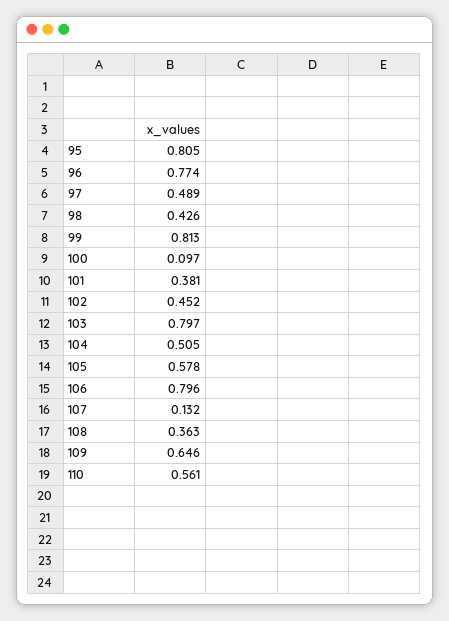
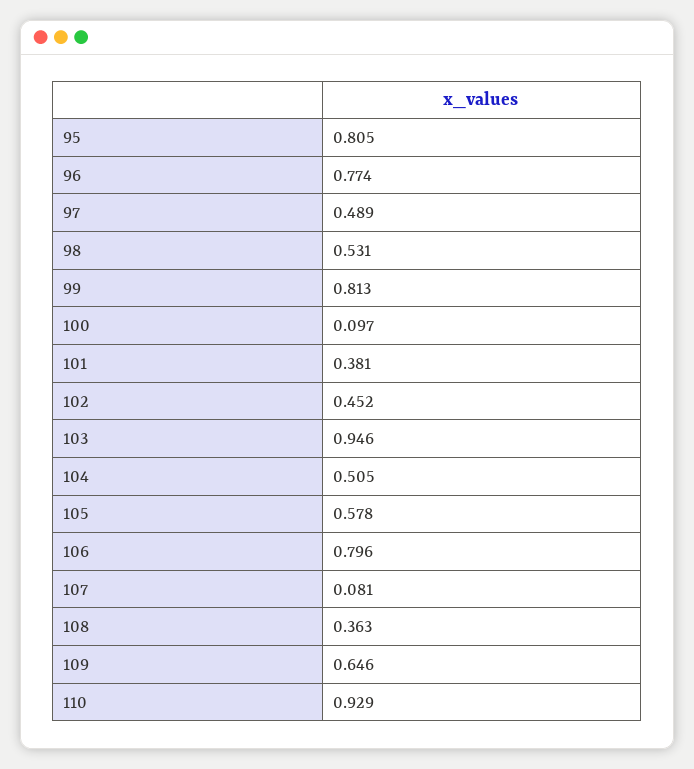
98: 0.426 -> 0.531
103: 0.797 -> 0.946
107: 0.132 -> 0.081
110: 0.561 -> 0.929

